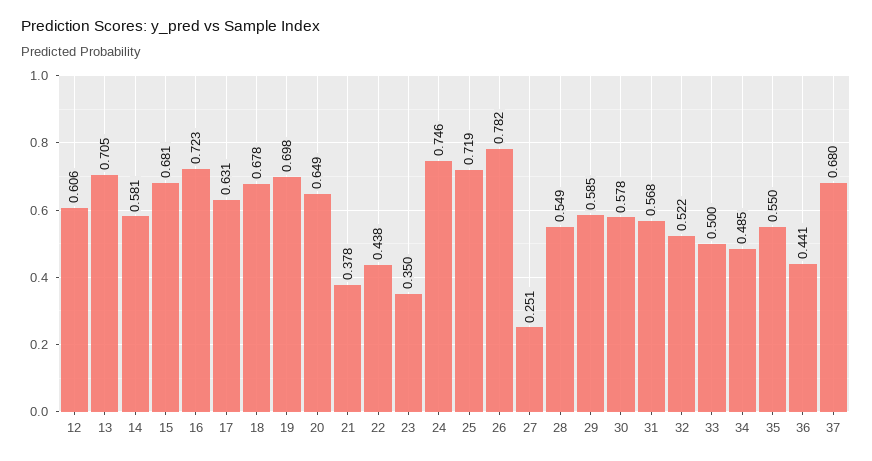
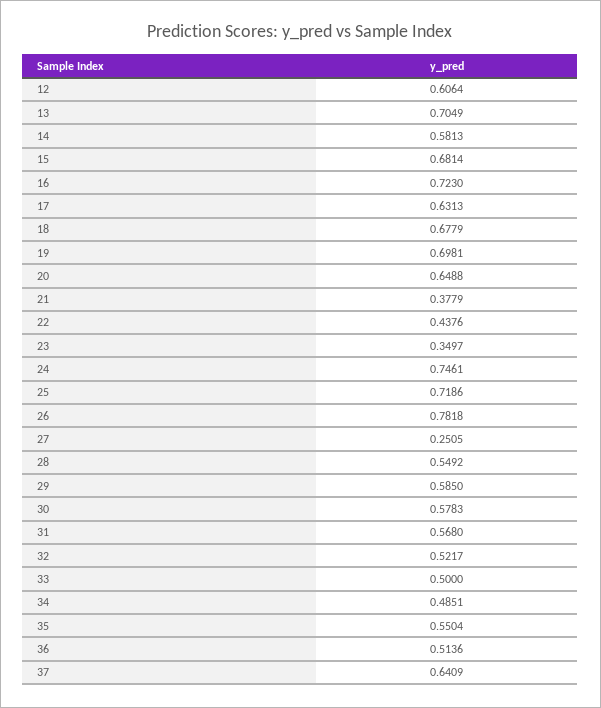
36: 0.441 -> 0.5136
37: 0.68 -> 0.6409

